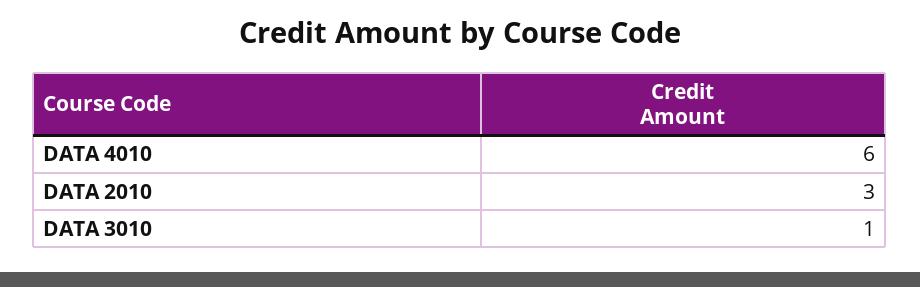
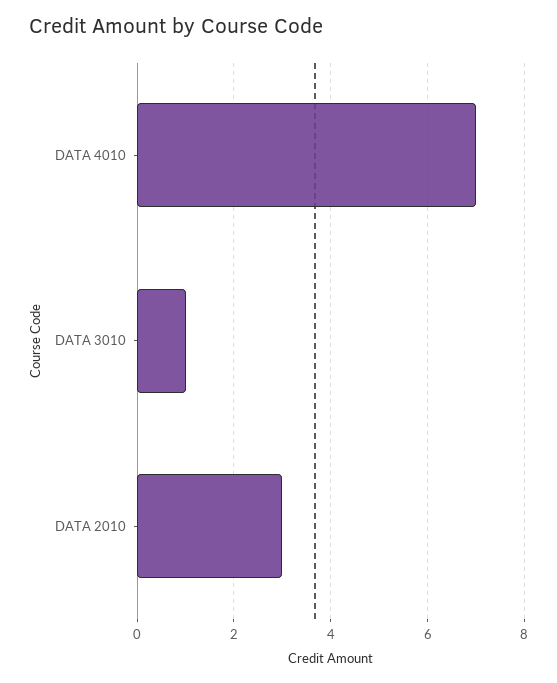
DATA 4010: 6 -> 7

